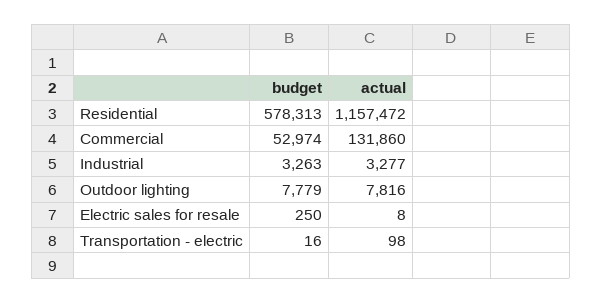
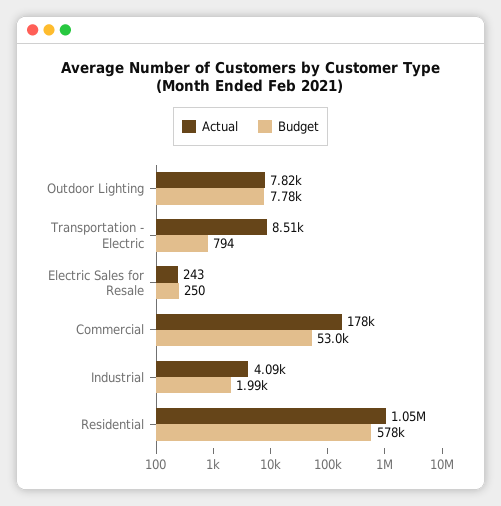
actual, Residential: 1157472 -> 1050000
actual, Commercial: 131860 -> 178000
budget, Industrial: 3263 -> 1990
actual, Industrial: 3277 -> 4090
actual, Electric sales for resale: 8 -> 243
budget, Transportation - electric: 16 -> 794
actual, Transportation - electric: 98 -> 8510

